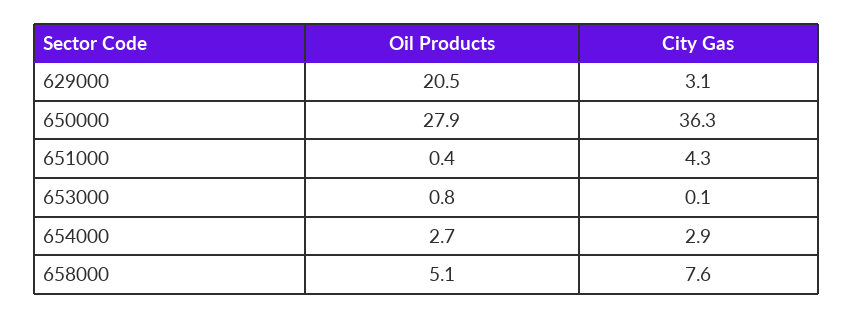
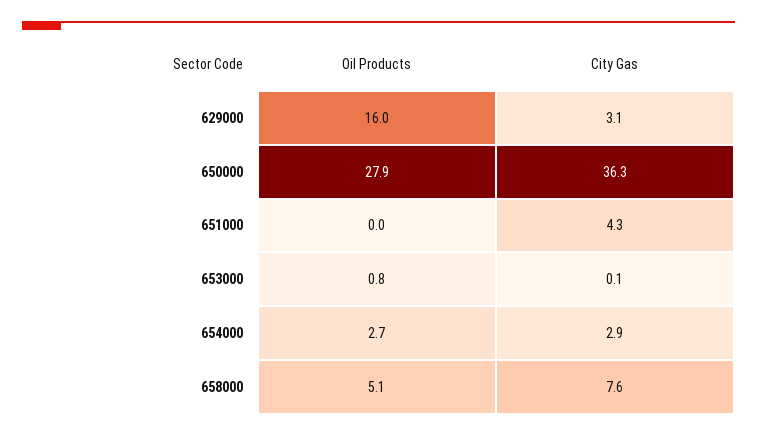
Oil Products, 629000: 20.5 -> 16
Oil Products, 651000: 0.4 -> 0

